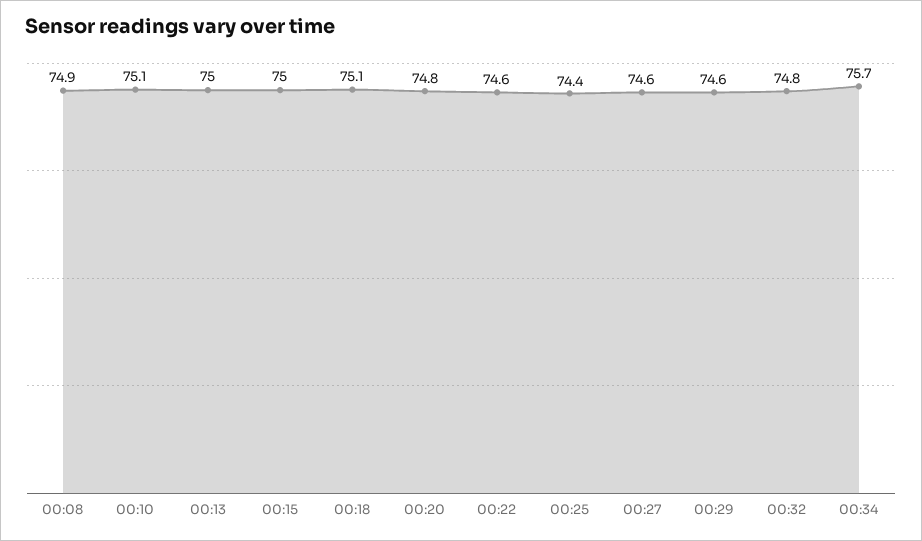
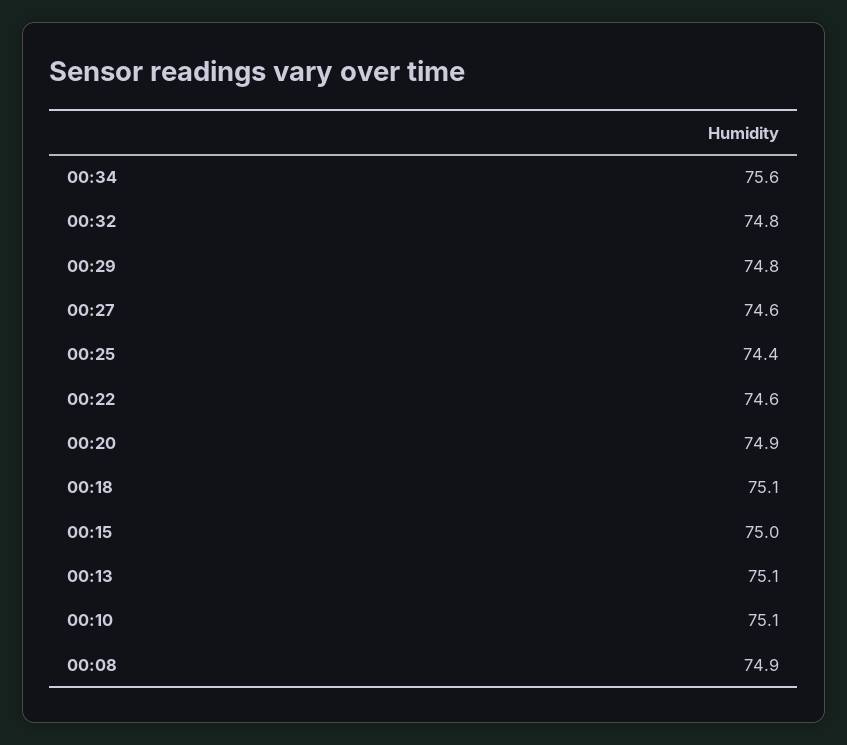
00:13: 75 -> 75.1
00:20: 74.8 -> 74.9
00:29: 74.6 -> 74.8
00:34: 75.7 -> 75.6

